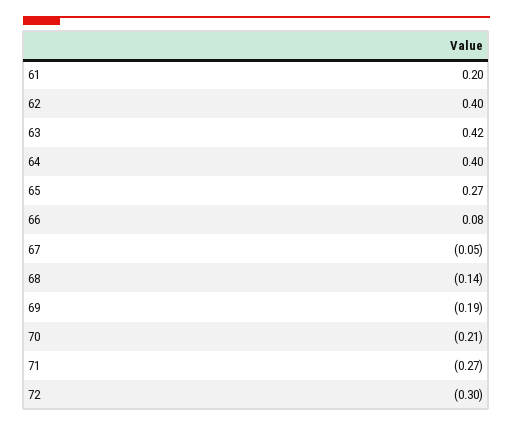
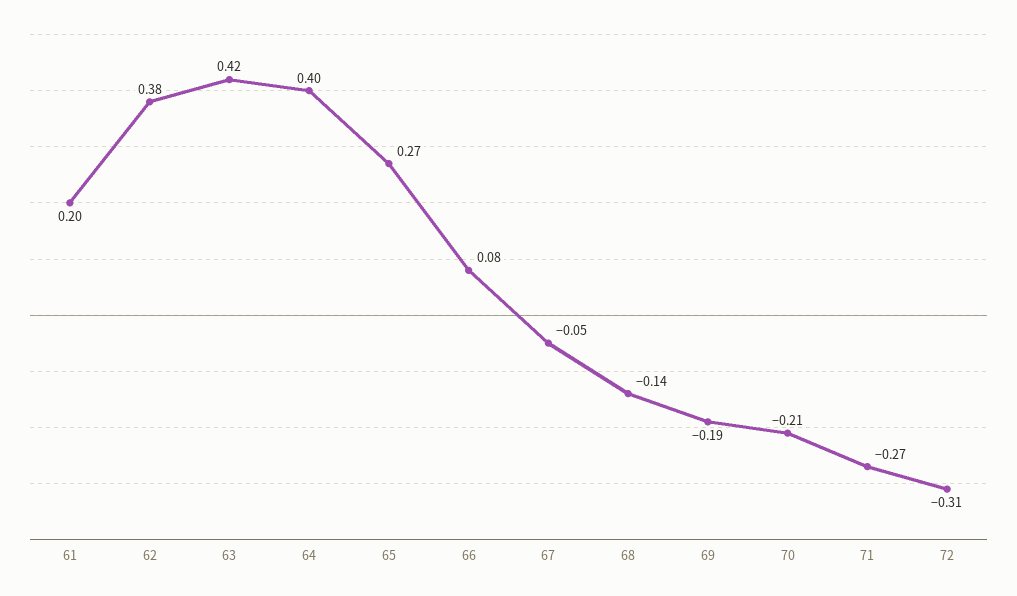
62: 0.4 -> 0.38
72: -0.3 -> -0.31

